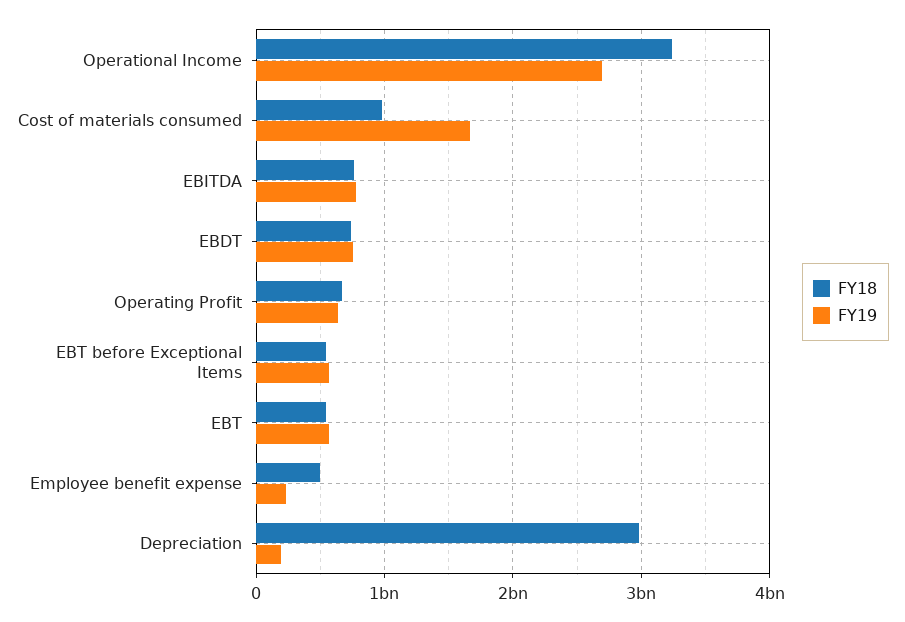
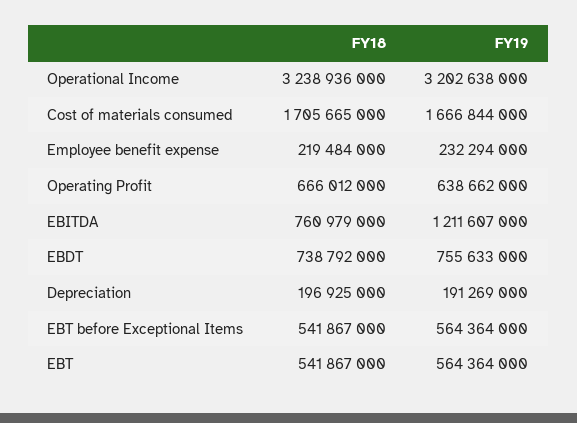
FY19, Operational Income: 2700000000 -> 3202638000
FY18, Cost of materials consumed: 1000000000 -> 1705665000
FY19, EBITDA: 800000000 -> 1211607000
FY18, Employee benefit expense: 500000000 -> 219484000
FY18, Depreciation: 3000000000 -> 196925000

